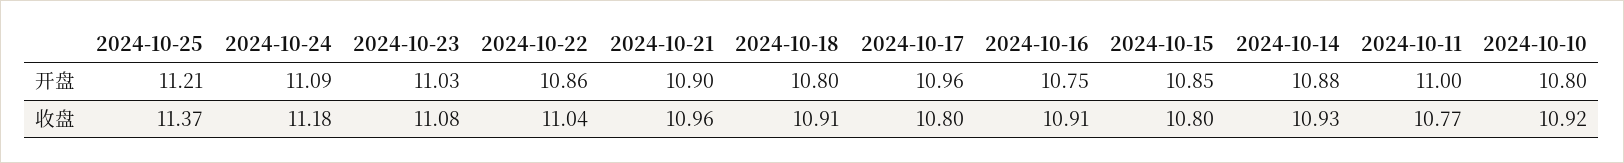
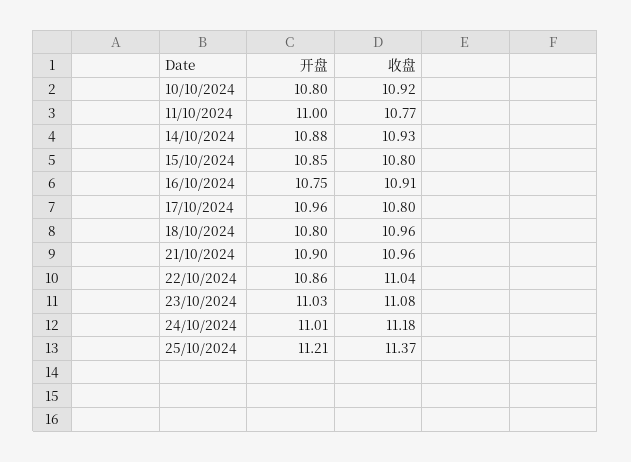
2024-10-24, 开盘: 11.09 -> 11.01
2024-10-18, 收盘: 10.91 -> 10.96

